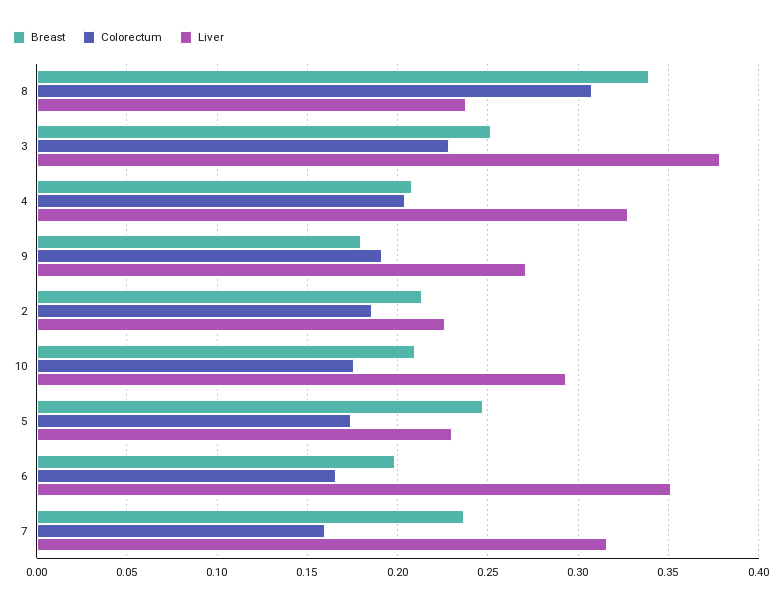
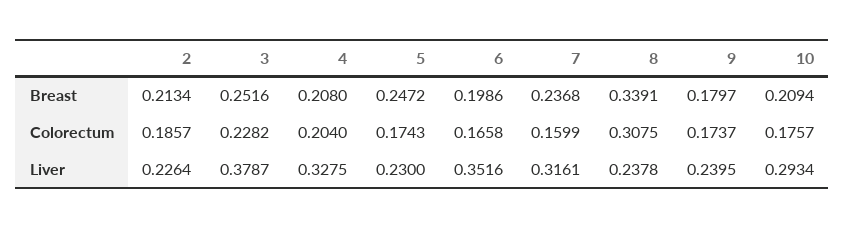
Colorectum, 9: 0.19 -> 0.1737
Liver, 9: 0.27 -> 0.2395

